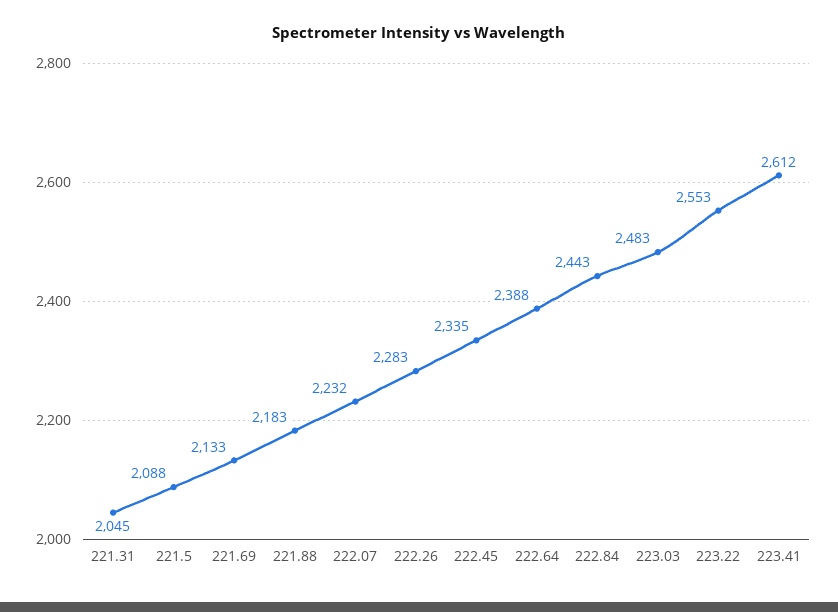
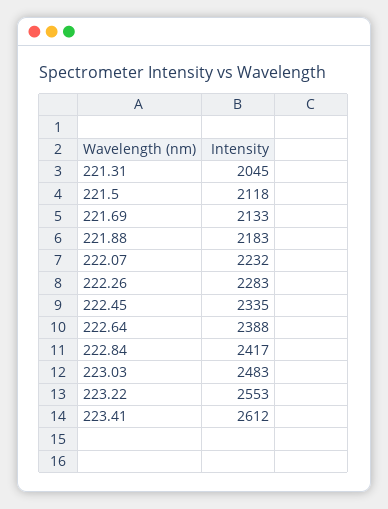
221.5: 2088 -> 2118
222.84: 2443 -> 2417

